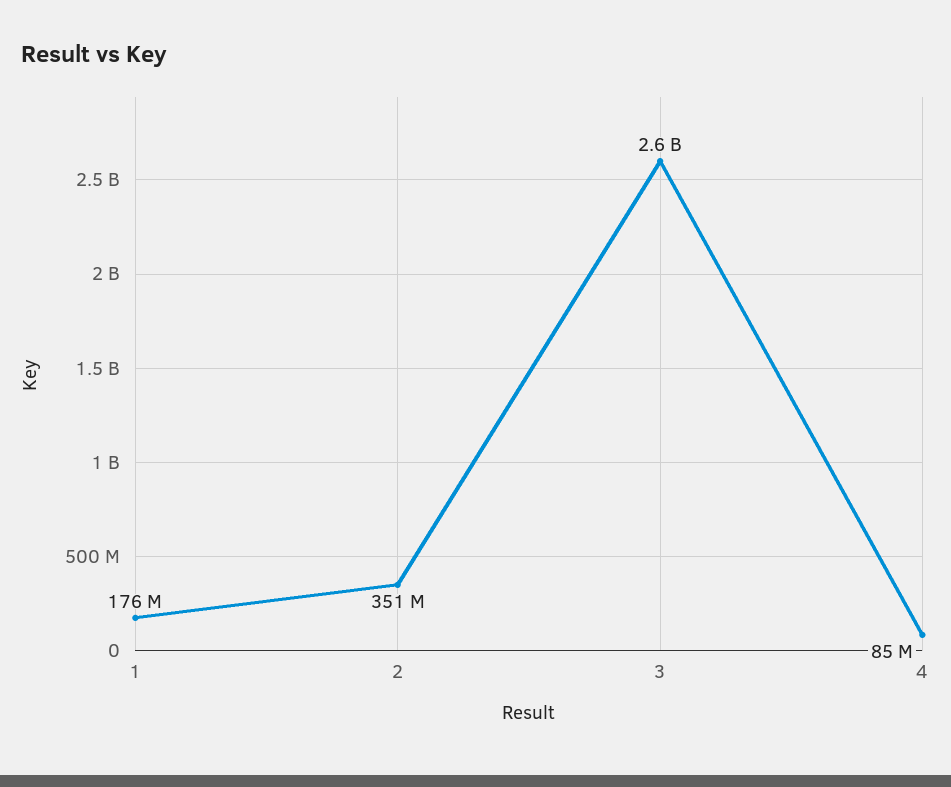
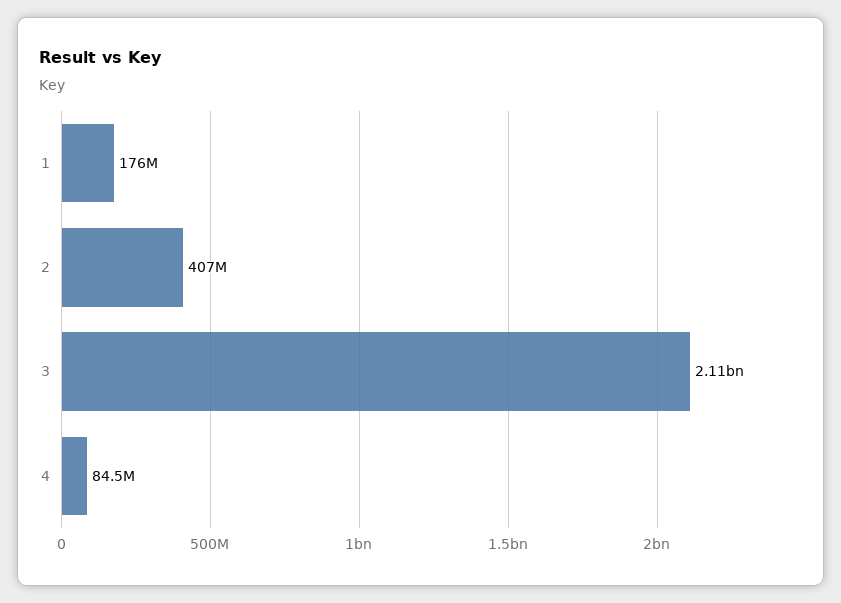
2: 351000000 -> 407000000
3: 2600000000 -> 2110000000

